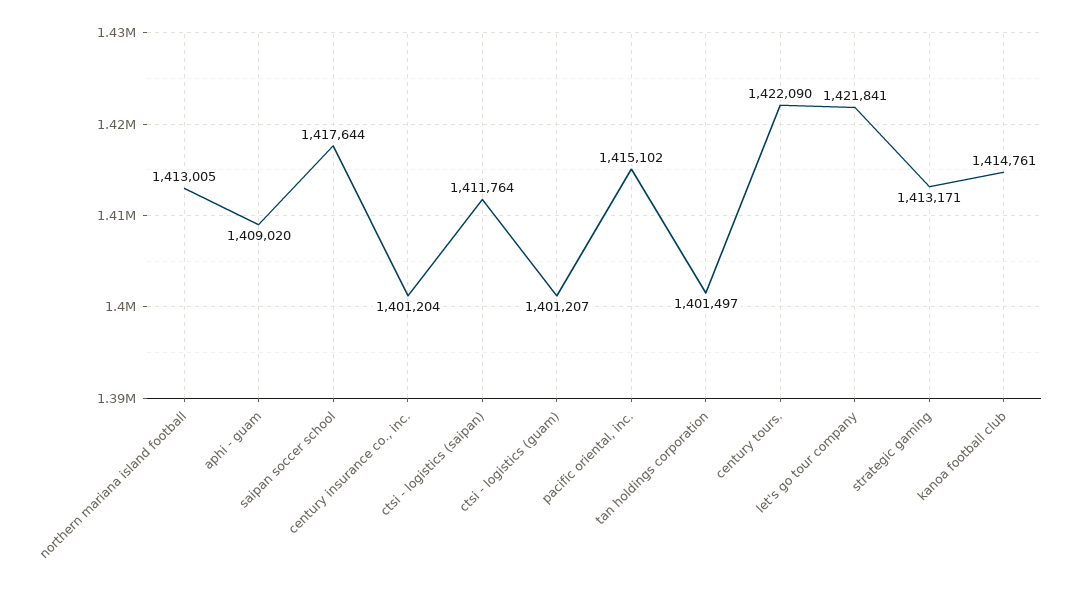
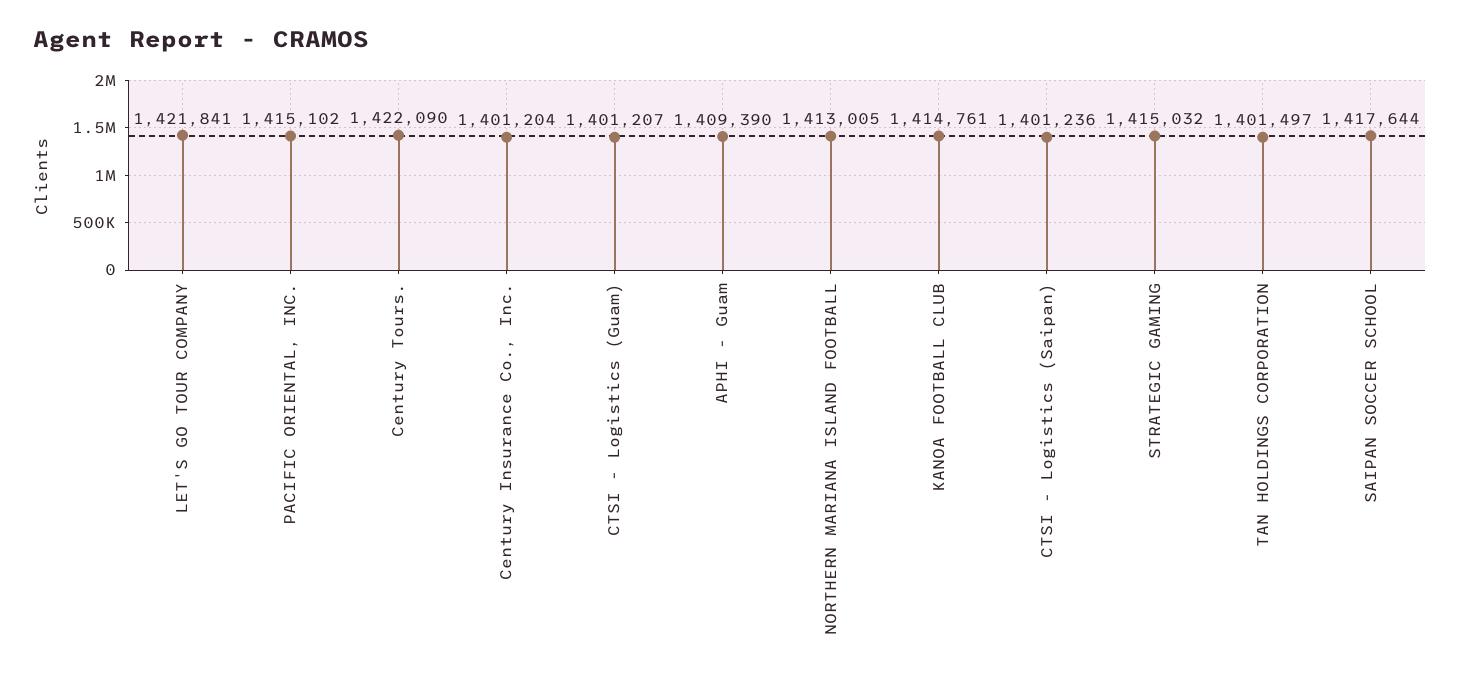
aphi - guam: 1409020 -> 1409390
ctsi - logistics (saipan): 1411764 -> 1401236
strategic gaming: 1413171 -> 1415032

